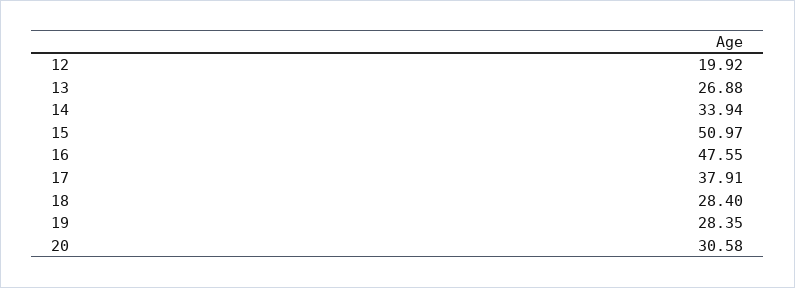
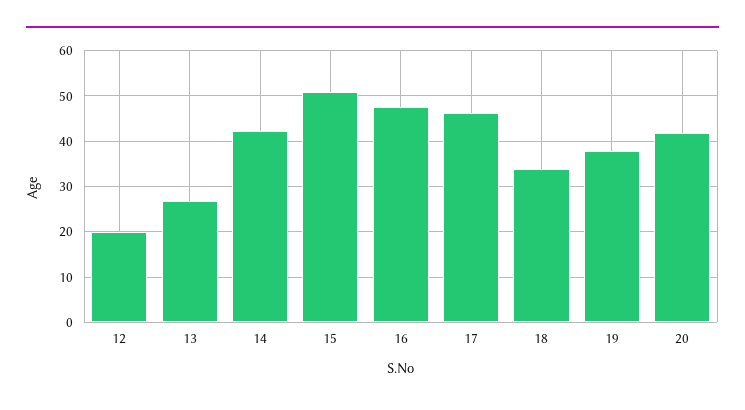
14: 33.94 -> 42
17: 37.91 -> 46
18: 28.4 -> 34
19: 28.35 -> 38
20: 30.58 -> 42

